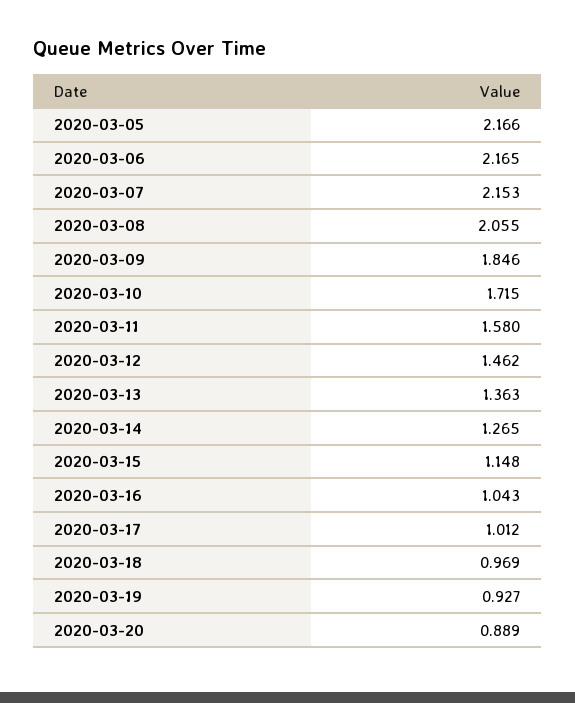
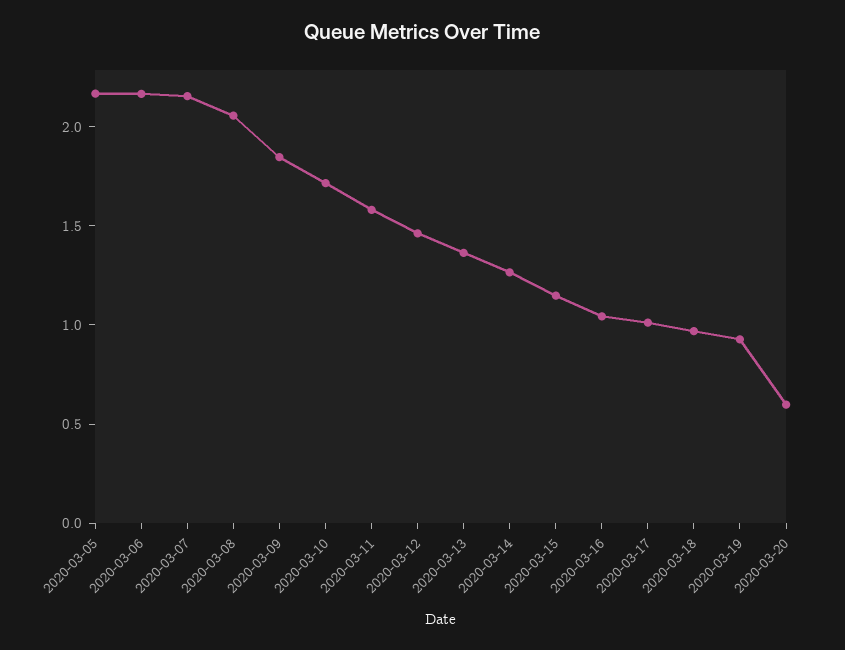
2020-03-20: 0.889 -> 0.6

